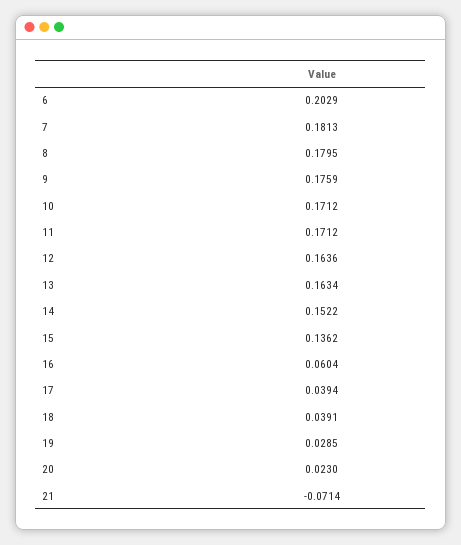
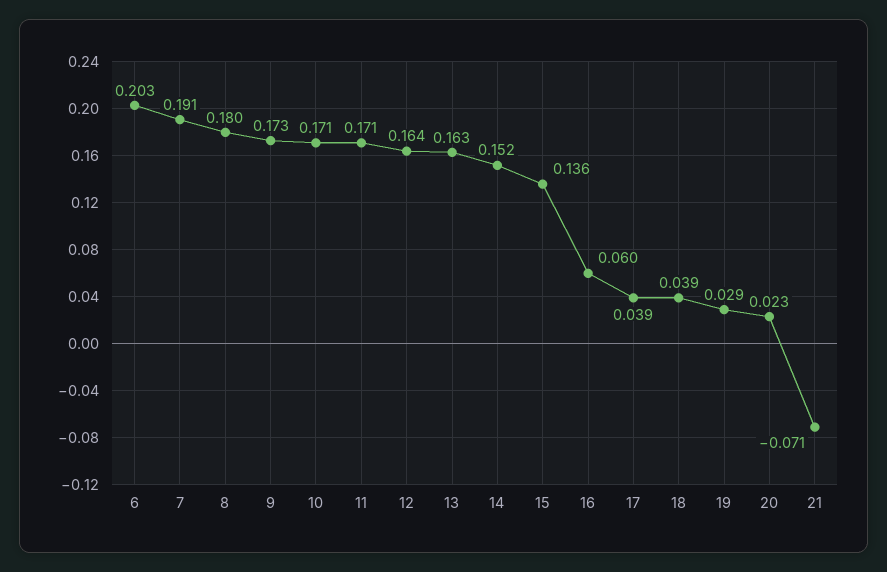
7: 0.1813 -> 0.191
9: 0.1759 -> 0.173

